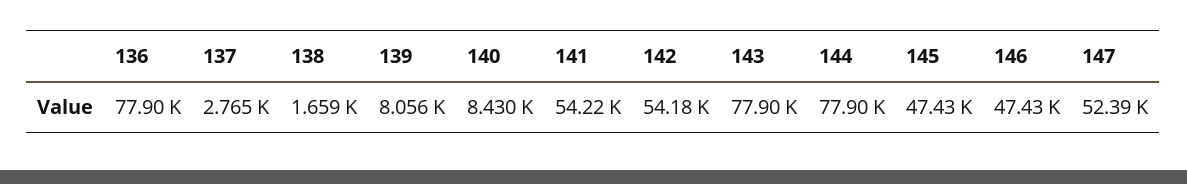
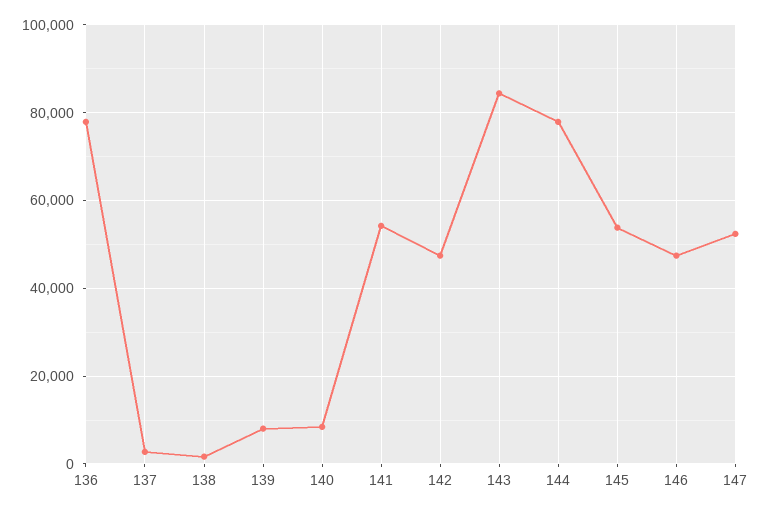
142: 54180 -> 48000
143: 77900 -> 84000
145: 47430 -> 54000

